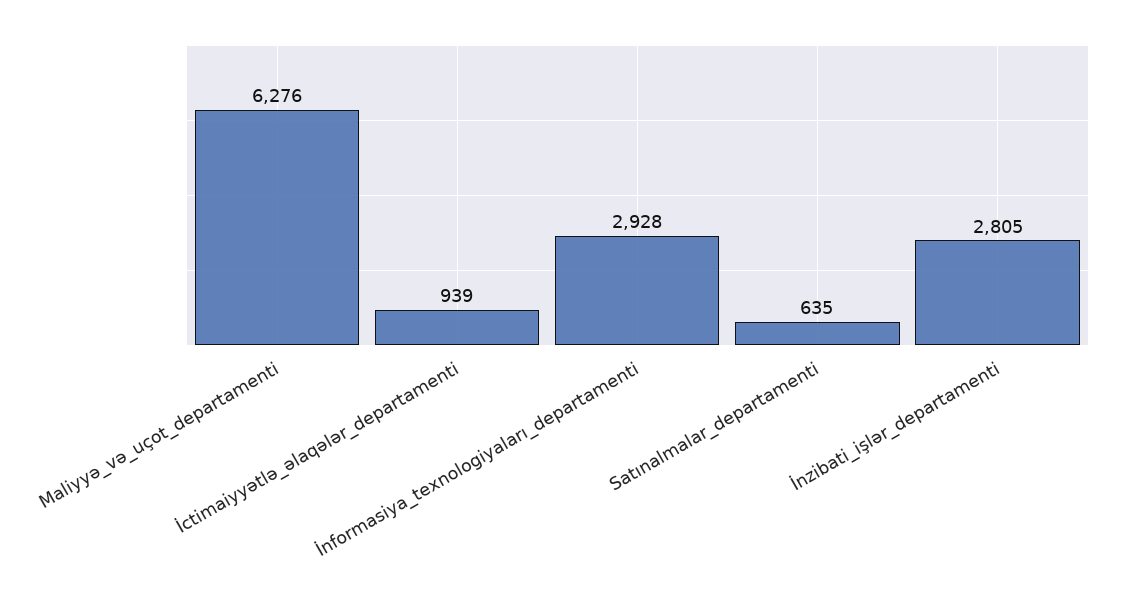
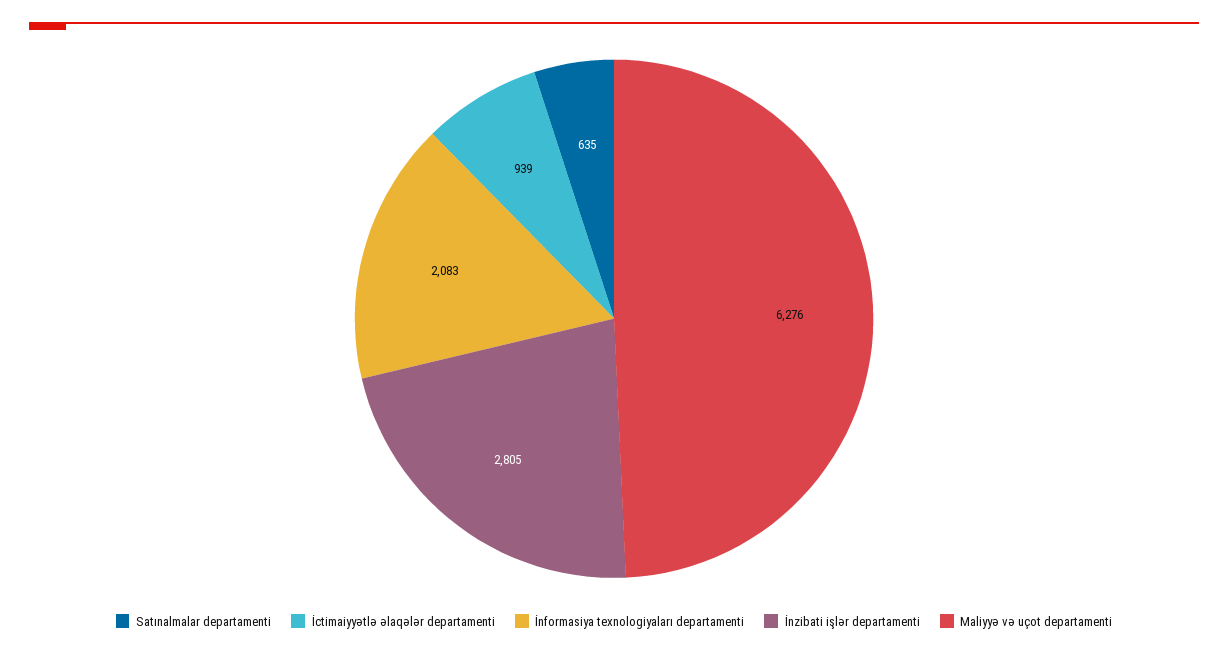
İnformasiya_texnologiyaları_departamenti: 2928 -> 2083

